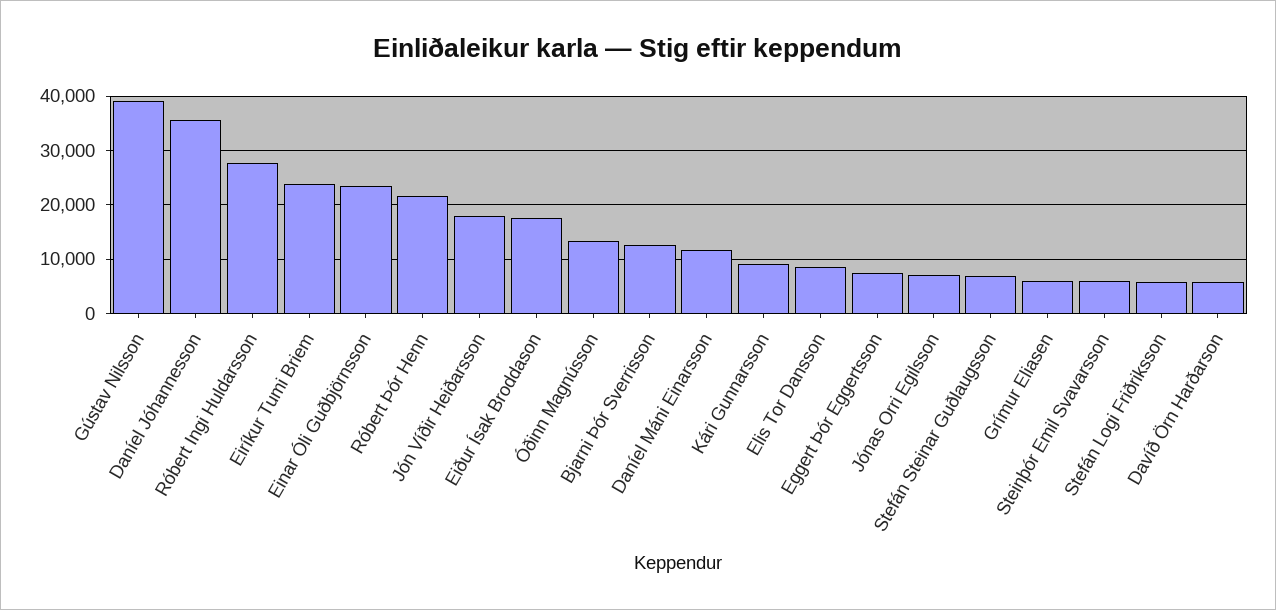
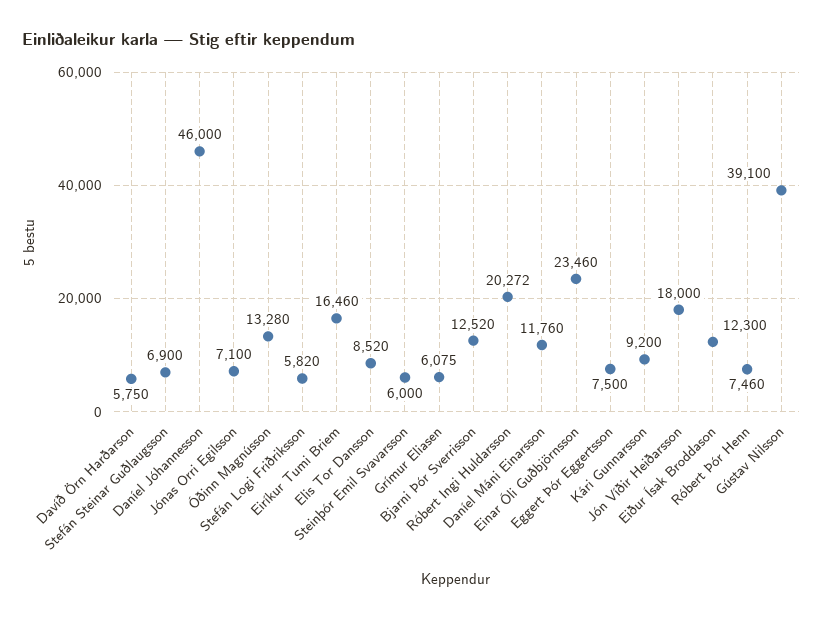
Daníel Jóhannesson: 36000 -> 46000
Róbert Ingi Huldarsson: 28000 -> 20272
Eiríkur Tumi Briem: 24000 -> 16460
Róbert Þór Henn: 22000 -> 7460
Eiður Ísak Broddason: 18000 -> 12300

